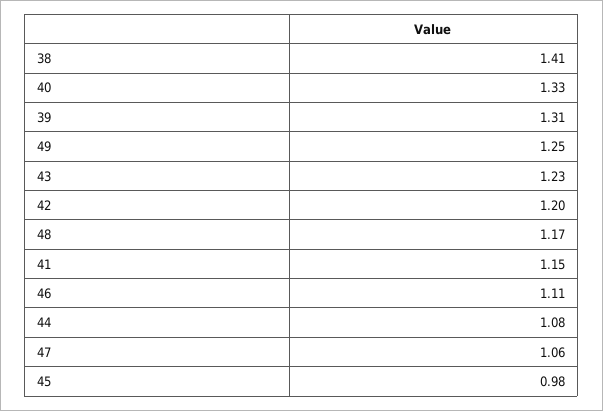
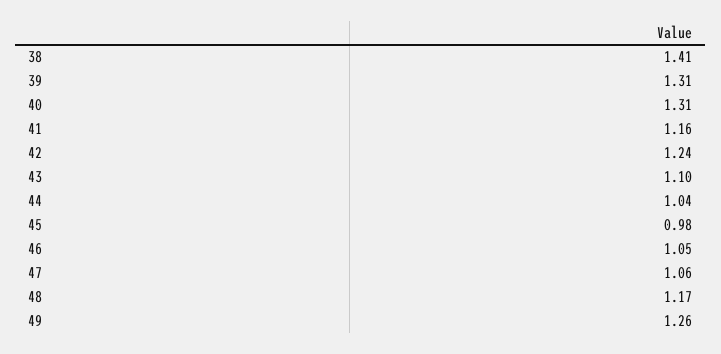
40: 1.33 -> 1.31
49: 1.25 -> 1.26
43: 1.23 -> 1.1
42: 1.2 -> 1.24
41: 1.15 -> 1.16
46: 1.11 -> 1.05
44: 1.08 -> 1.04

